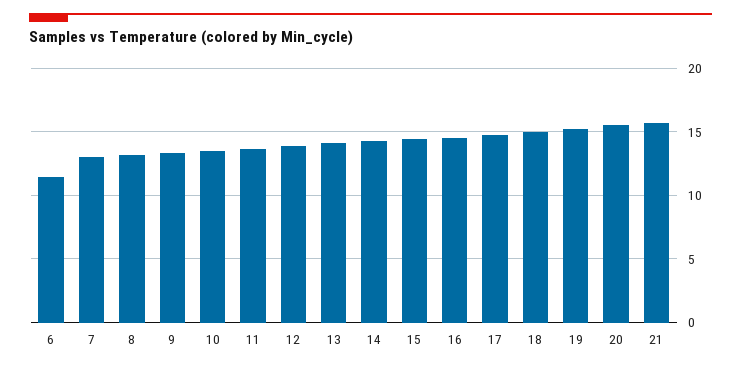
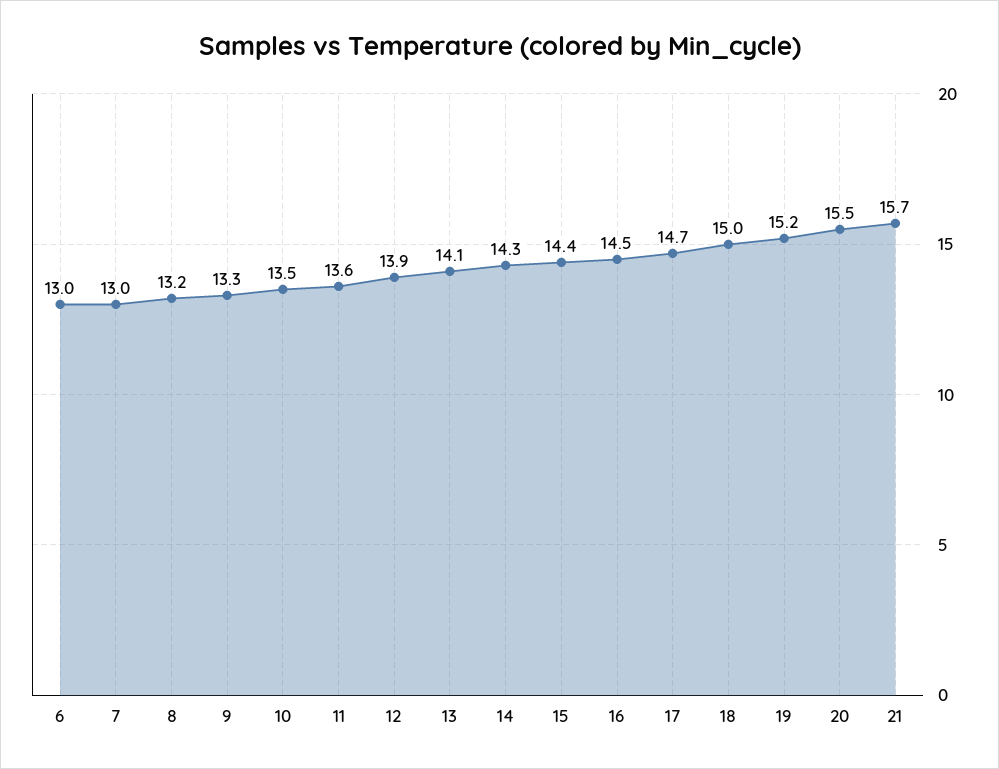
6: 11.5 -> 13

